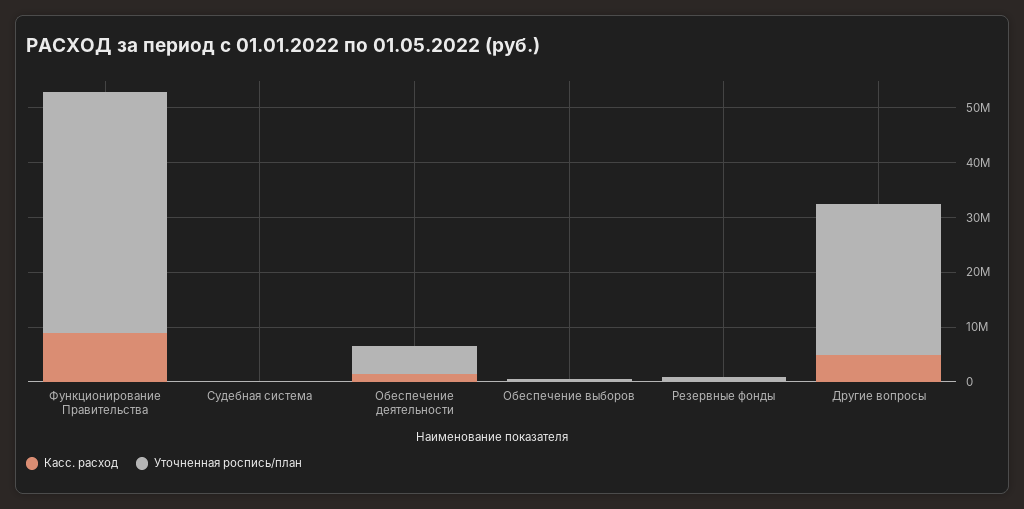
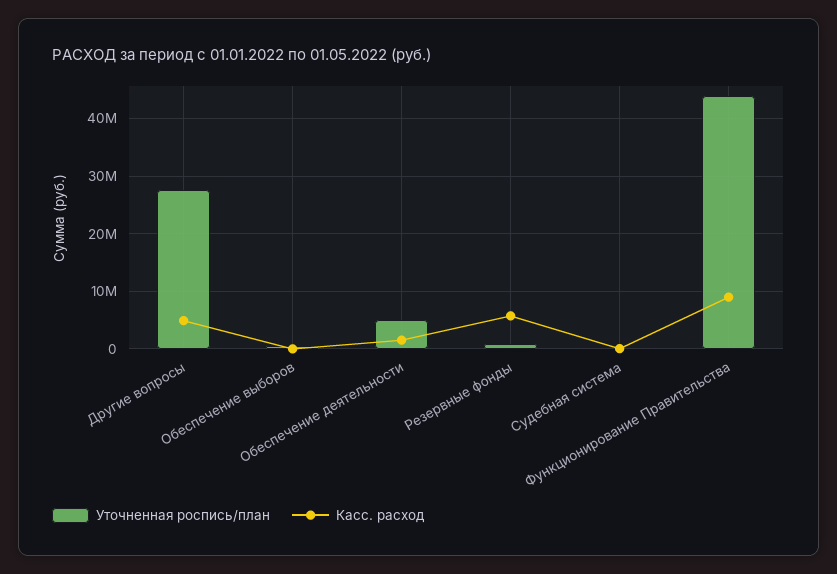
Касс. расход, Резервные фонды: 0 -> 6000000

